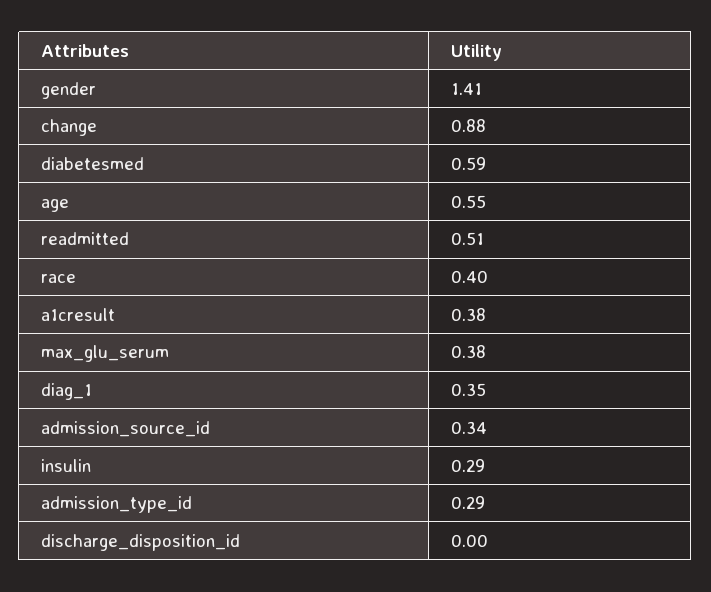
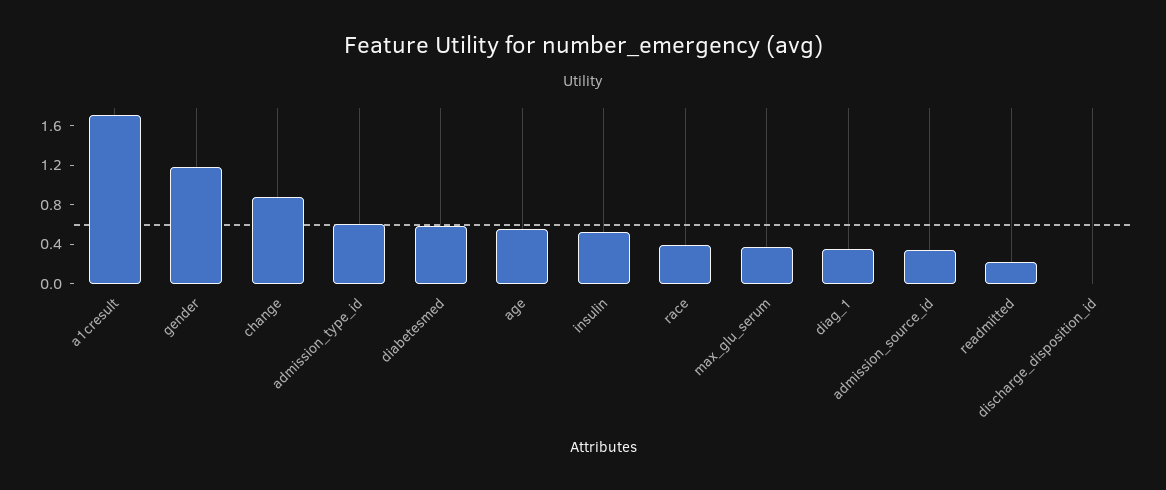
gender: 1.41 -> 1.2
readmitted: 0.51 -> 0.2
a1cresult: 0.38 -> 1.7
insulin: 0.29 -> 0.5
admission_type_id: 0.29 -> 0.6

